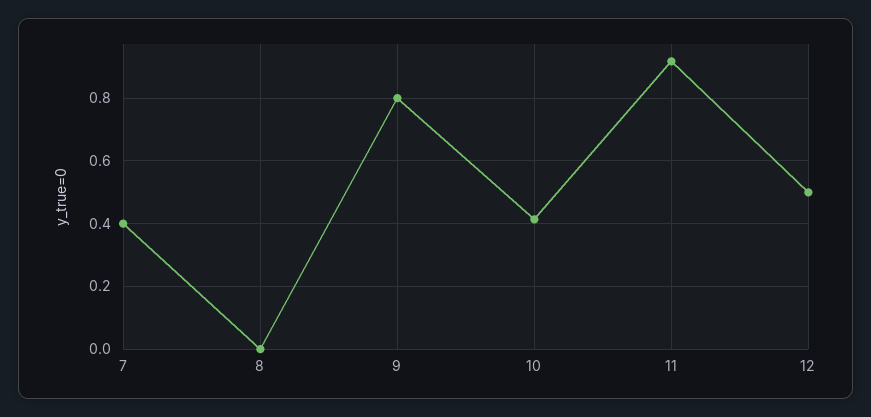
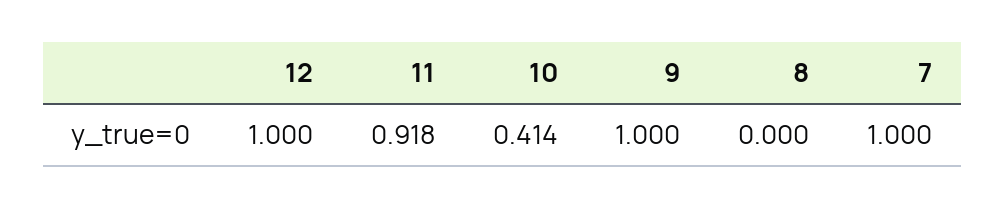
7: 0.4 -> 1
9: 0.8 -> 1
12: 0.5 -> 1

